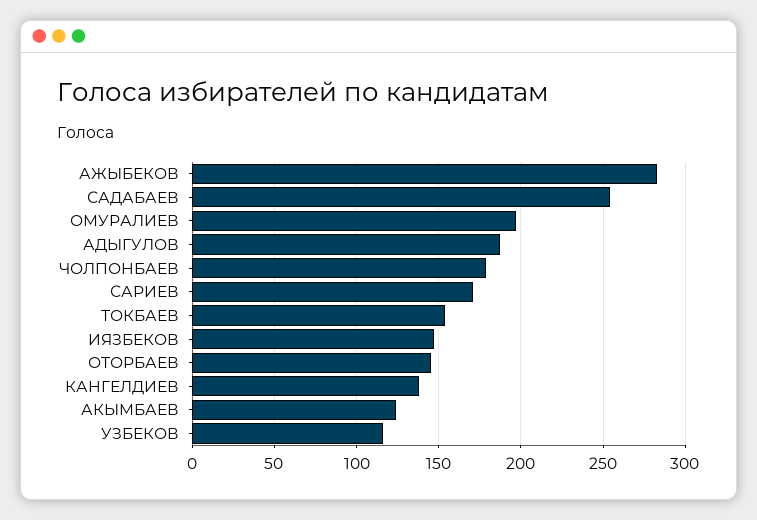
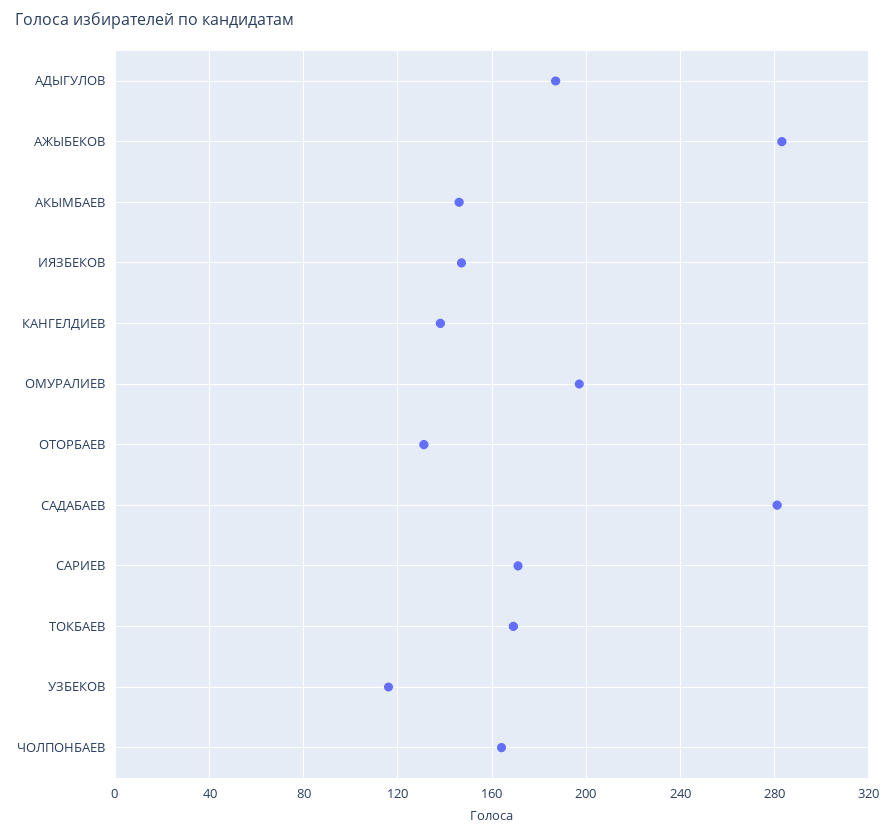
САДАБАЕВ: 255 -> 280
ЧОЛПОНБАЕВ: 180 -> 165
ТОКБАЕВ: 155 -> 170
ОТОРБАЕВ: 145 -> 130
АКЫМБАЕВ: 125 -> 145

